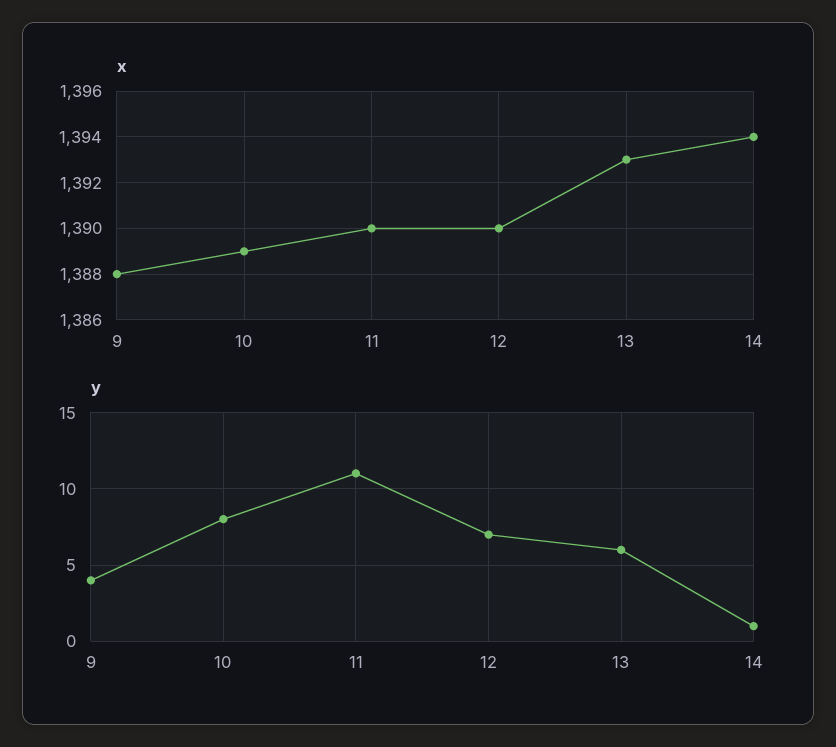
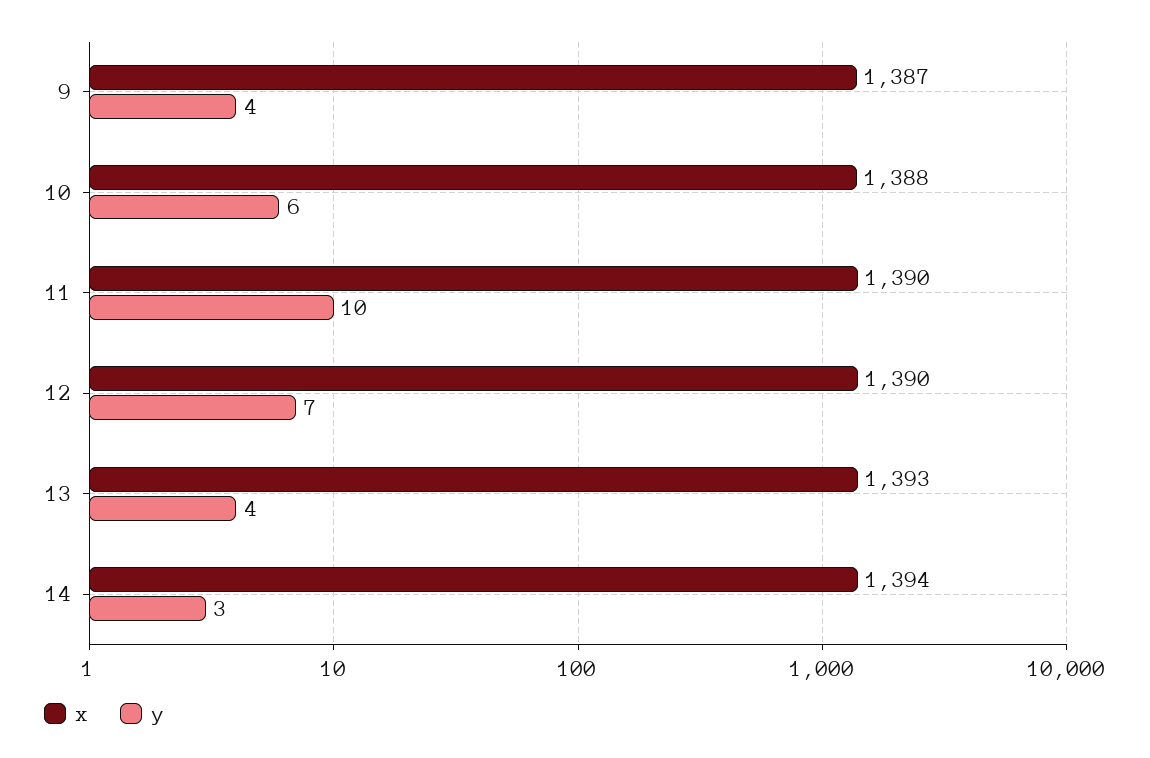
x, 9: 1388 -> 1387
x, 10: 1389 -> 1388
y, 10: 8 -> 6
y, 11: 11 -> 10
y, 13: 6 -> 4
y, 14: 1 -> 3

